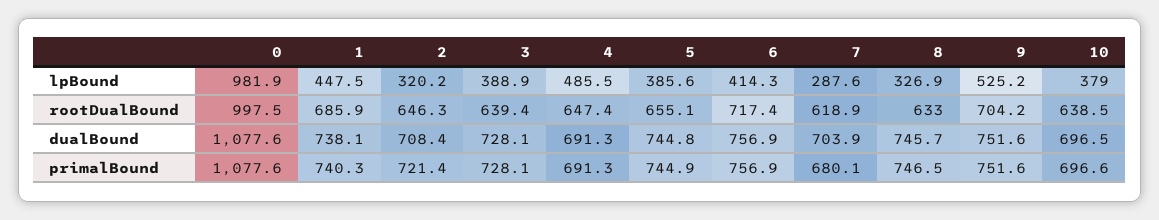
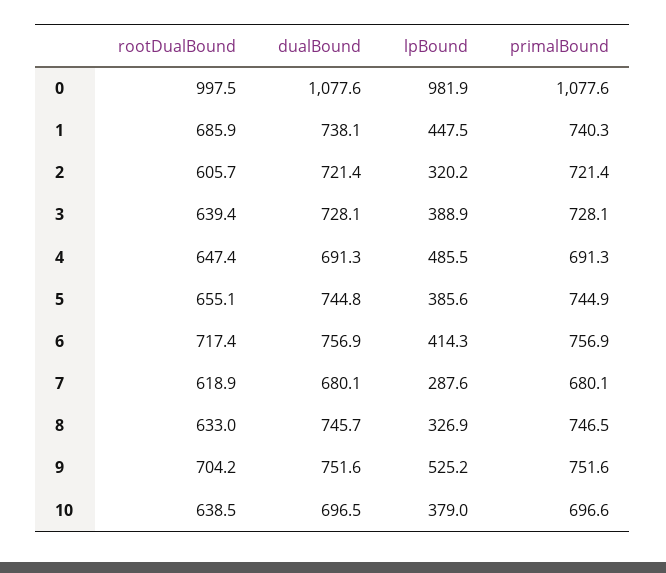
2, rootDualBound: 646.3 -> 605.7
2, dualBound: 708.4 -> 721.4
7, dualBound: 703.9 -> 680.1

